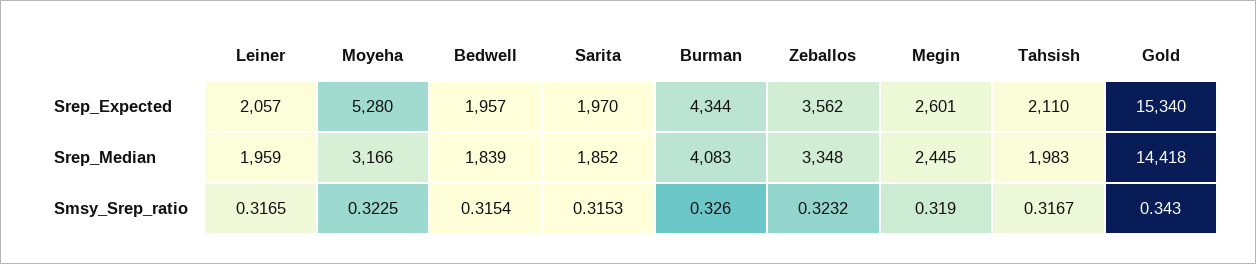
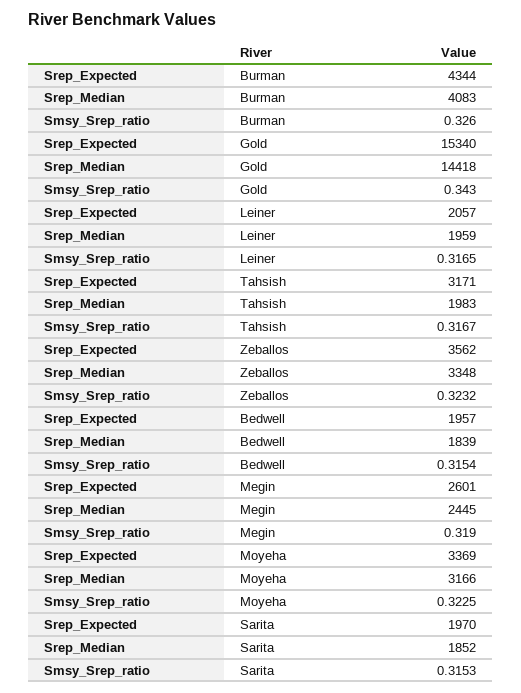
Moyeha, Srep_Expected: 5280 -> 3369
Tahsish, Srep_Expected: 2110 -> 3171

